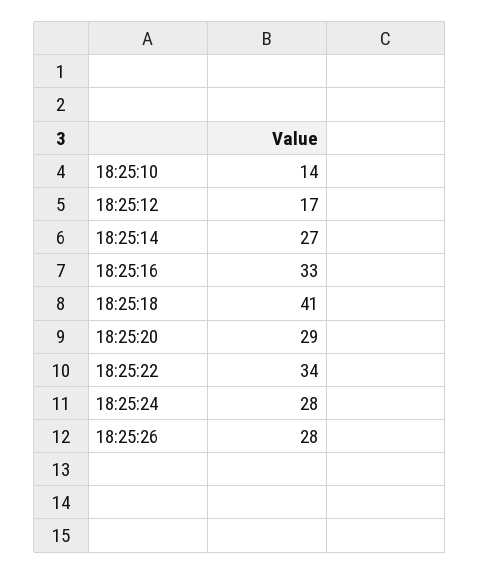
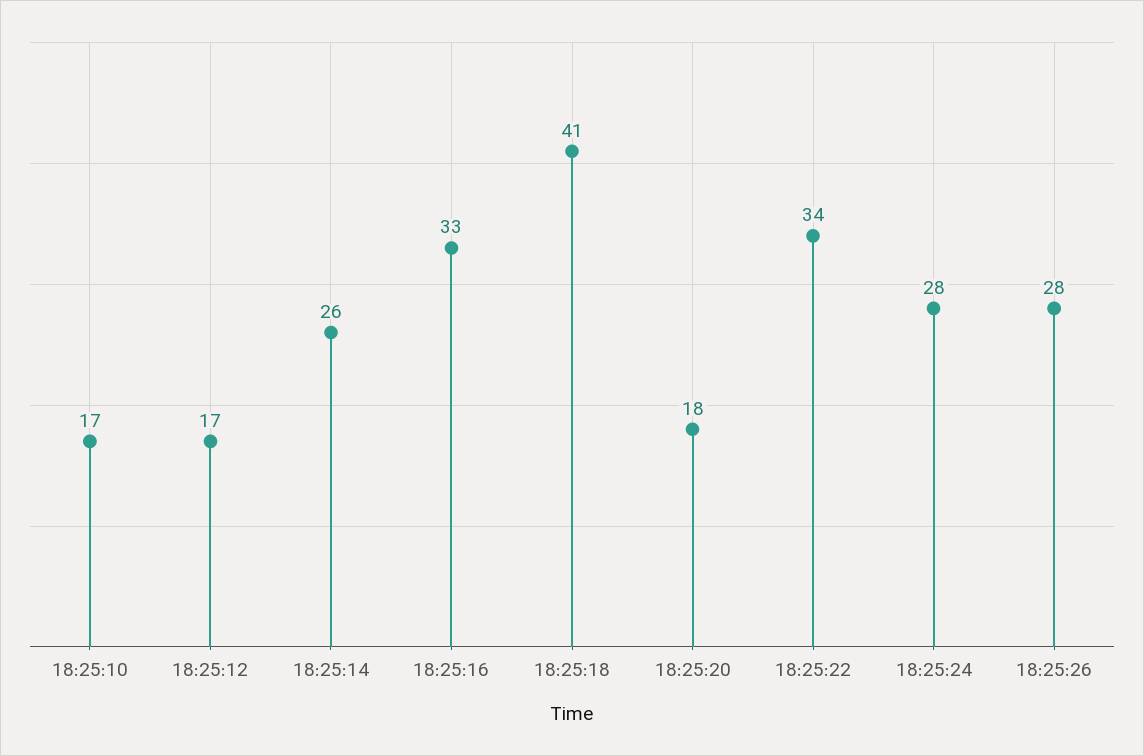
18:25:10: 14 -> 17
18:25:14: 27 -> 26
18:25:20: 29 -> 18

